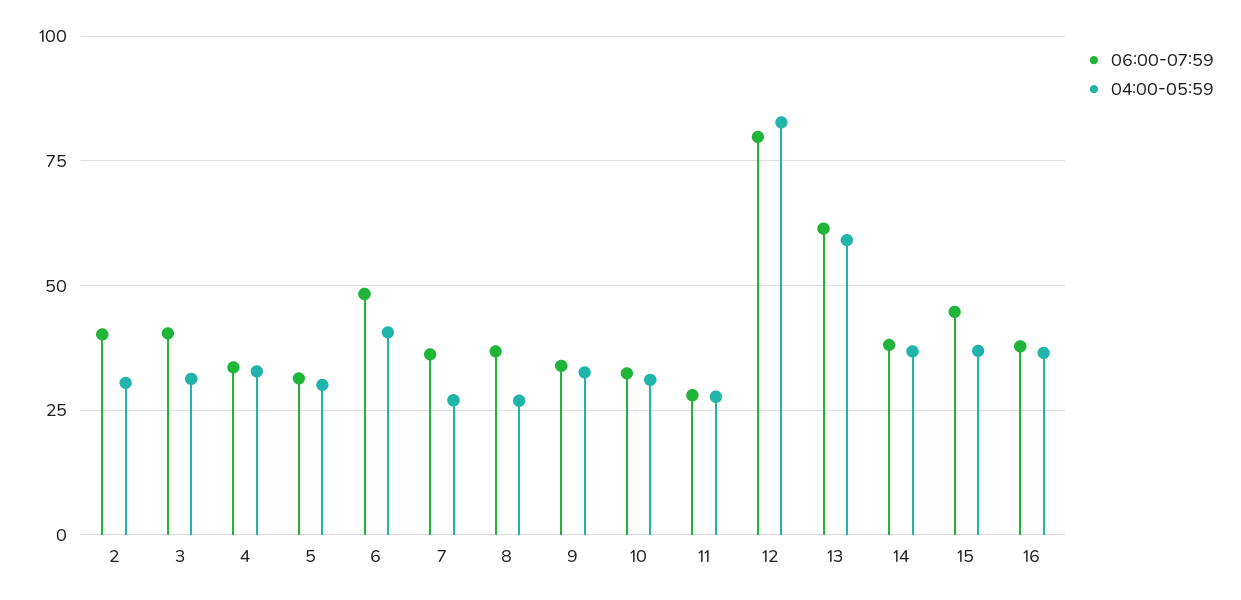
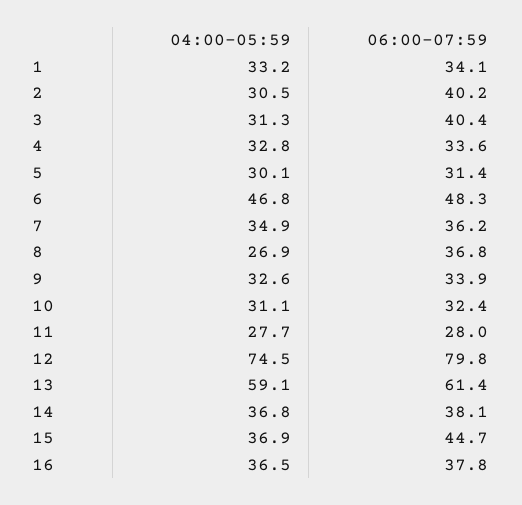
04:00-05:59, 6: 40 -> 46.8
04:00-05:59, 7: 27.5 -> 34.9
04:00-05:59, 12: 82.5 -> 74.5
04:00-05:59, 1: none -> 33.2
06:00-07:59, 1: none -> 34.1

